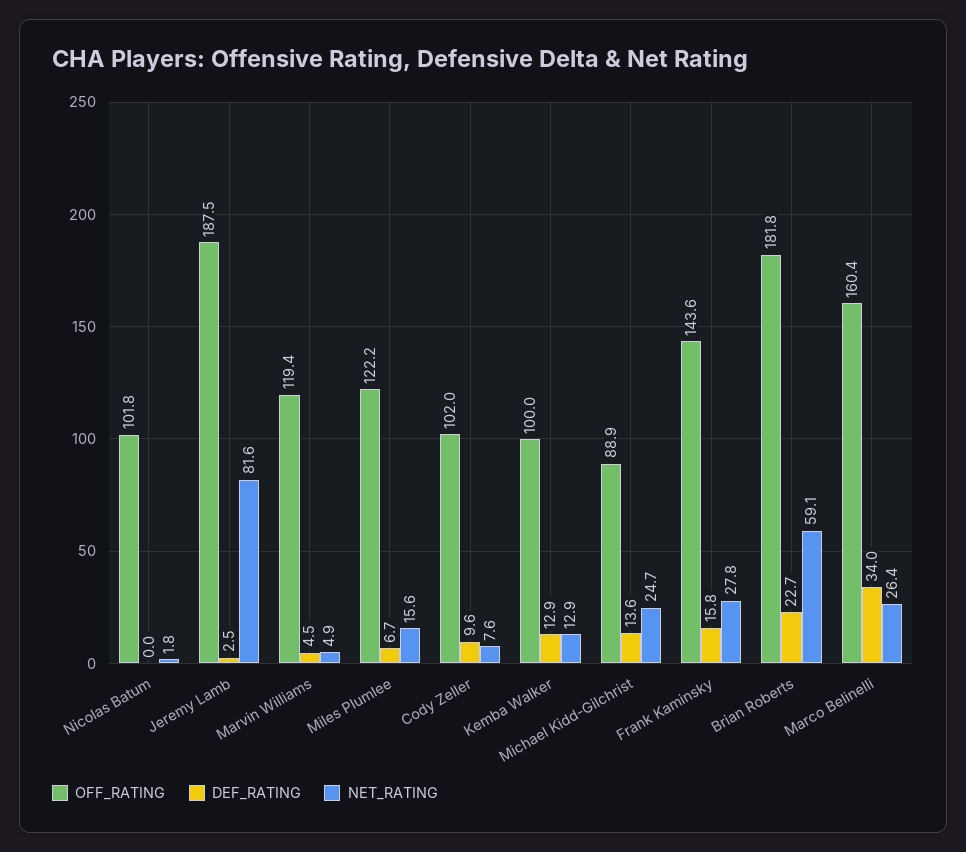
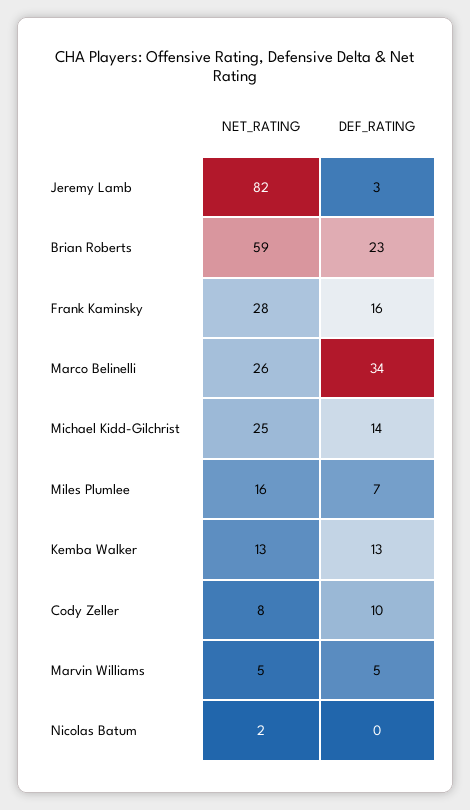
OFF_RATING, Nicolas Batum: 101.8 -> none
OFF_RATING, Jeremy Lamb: 187.5 -> none
OFF_RATING, Marvin Williams: 119.4 -> none
OFF_RATING, Miles Plumlee: 122.2 -> none
OFF_RATING, Cody Zeller: 102 -> none
OFF_RATING, Kemba Walker: 100 -> none
OFF_RATING, Michael Kidd-Gilchrist: 88.9 -> none
OFF_RATING, Frank Kaminsky: 143.6 -> none
OFF_RATING, Brian Roberts: 181.8 -> none
OFF_RATING, Marco Belinelli: 160.4 -> none

